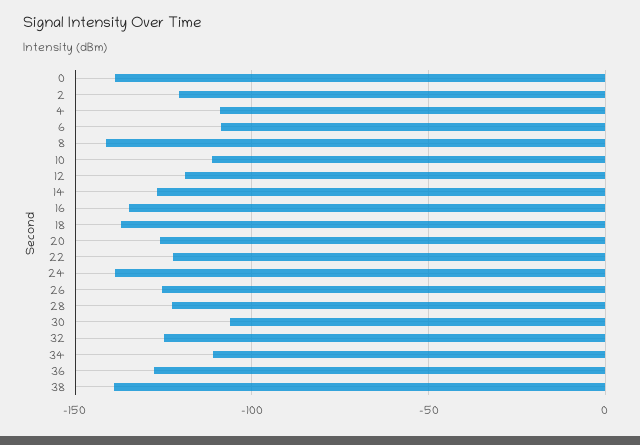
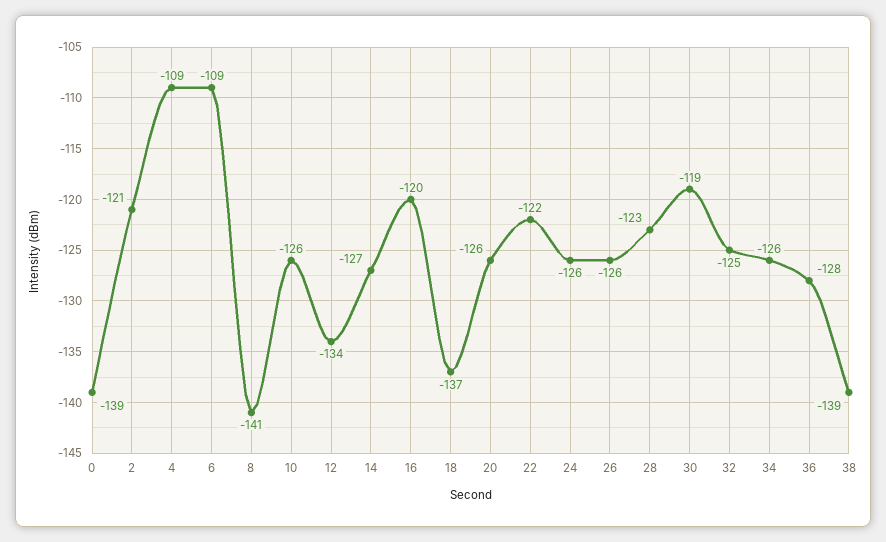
10: -110 -> -126
12: -120 -> -134
16: -135 -> -120
24: -140 -> -126
30: -105 -> -119
34: -110 -> -126

